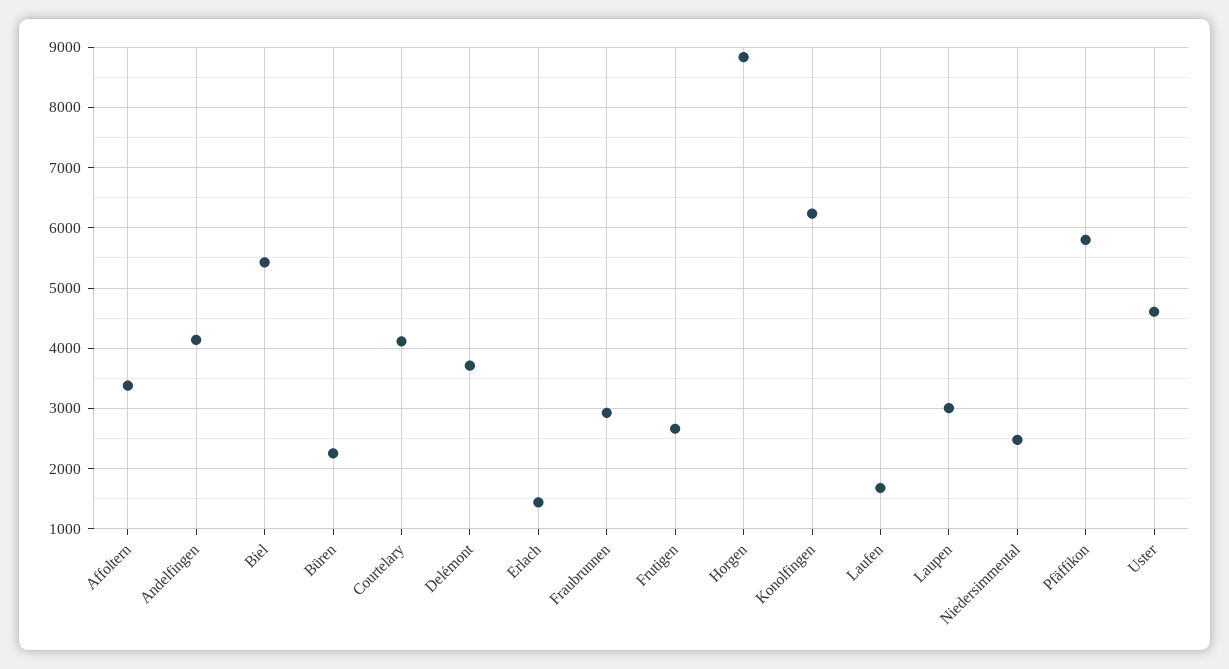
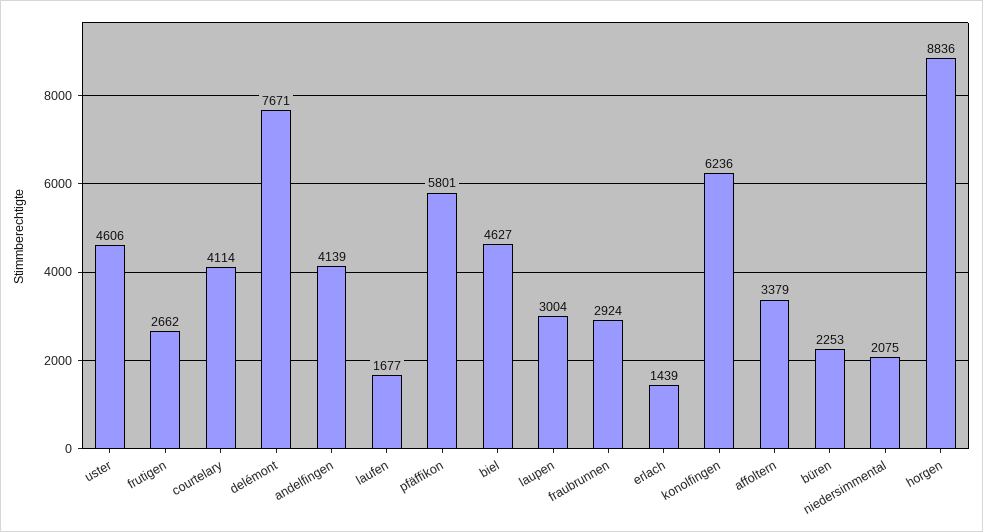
Biel: 5400 -> 4627
Delémont: 3700 -> 7671
Niedersimmental: 2500 -> 2075

